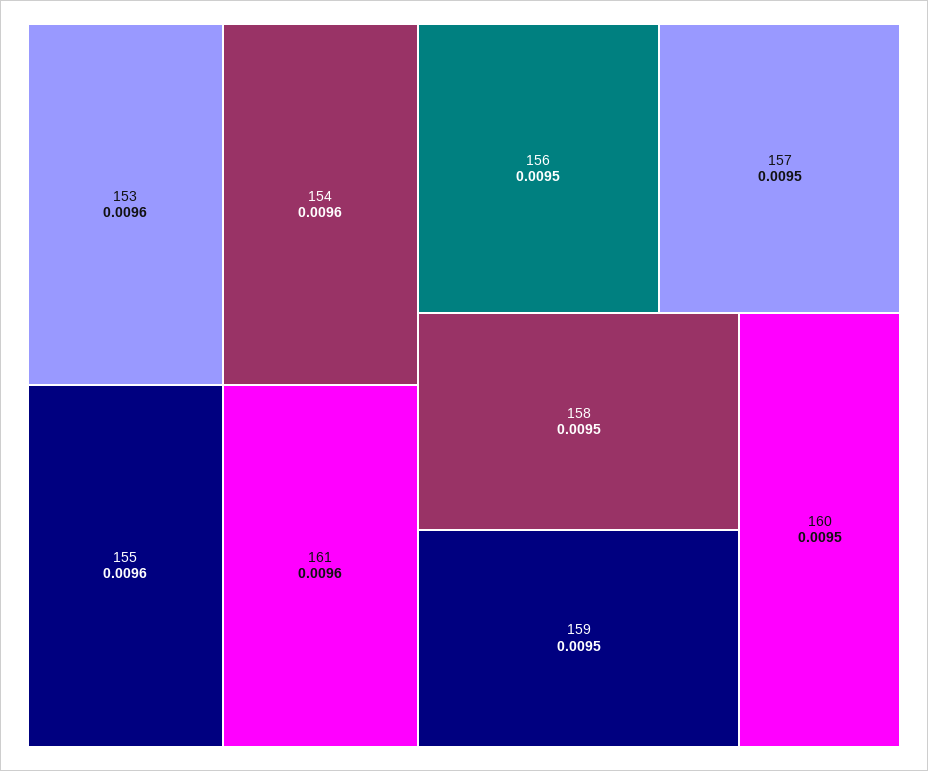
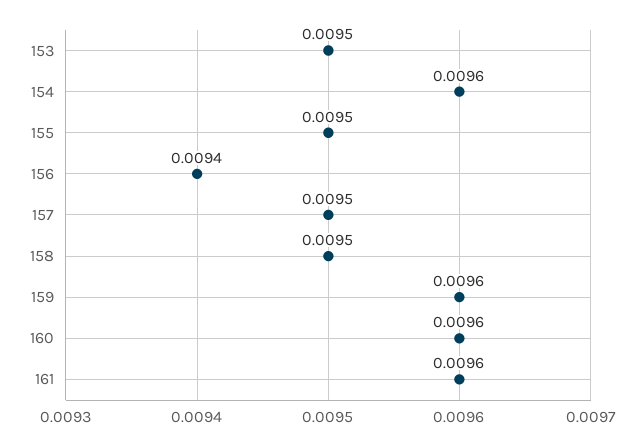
153: 0.0096 -> 0.0095
155: 0.0096 -> 0.0095
156: 0.0095 -> 0.0094
159: 0.0095 -> 0.0096
160: 0.0095 -> 0.0096

